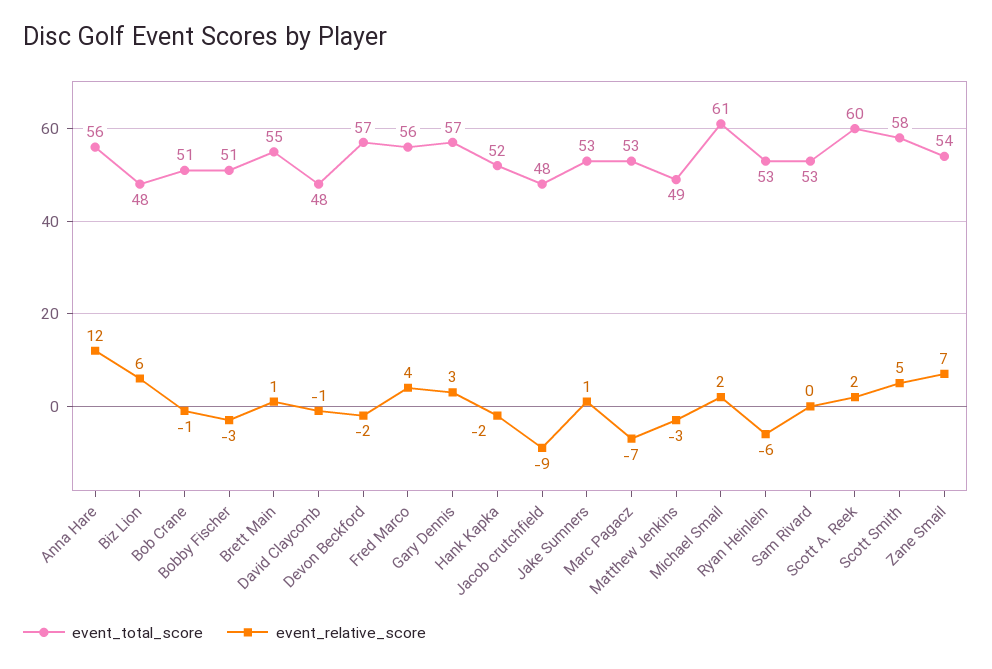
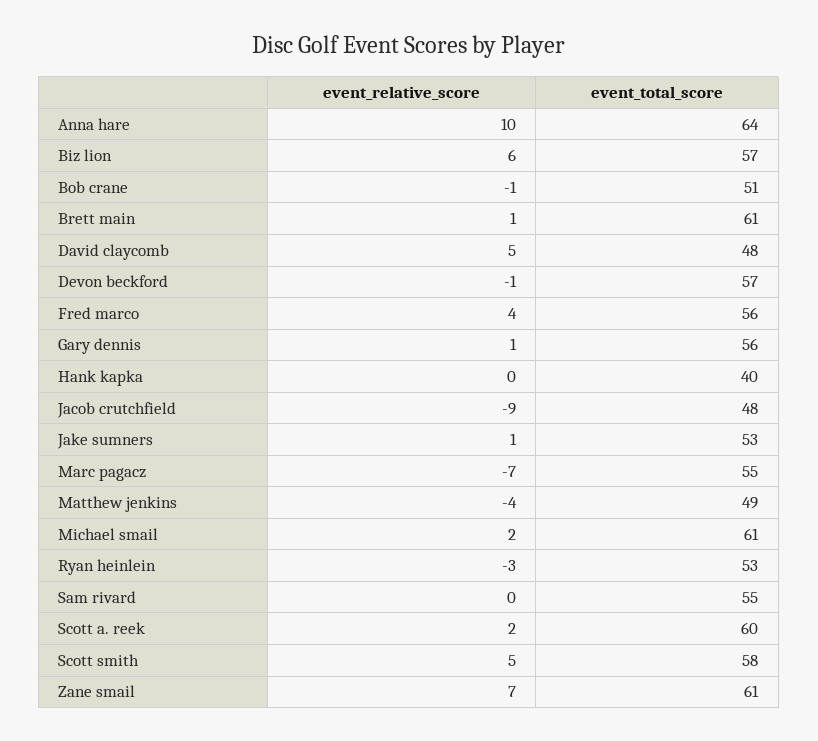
event_total_score, Anna Hare: 56 -> 64
event_relative_score, Anna Hare: 12 -> 10
event_total_score, Biz Lion: 48 -> 57
event_total_score, Bobby Fischer: 51 -> none
event_relative_score, Bobby Fischer: -3 -> none
event_total_score, Brett Main: 55 -> 61
event_relative_score, David Claycomb: -1 -> 5
event_relative_score, Devon Beckford: -2 -> -1
event_total_score, Gary Dennis: 57 -> 56
event_relative_score, Gary Dennis: 3 -> 1
event_total_score, Hank Kapka: 52 -> 40
event_relative_score, Hank Kapka: -2 -> 0
event_total_score, Marc Pagacz: 53 -> 55
event_relative_score, Matthew Jenkins: -3 -> -4
event_relative_score, Ryan Heinlein: -6 -> -3
event_total_score, Sam Rivard: 53 -> 55
event_total_score, Zane Smail: 54 -> 61

